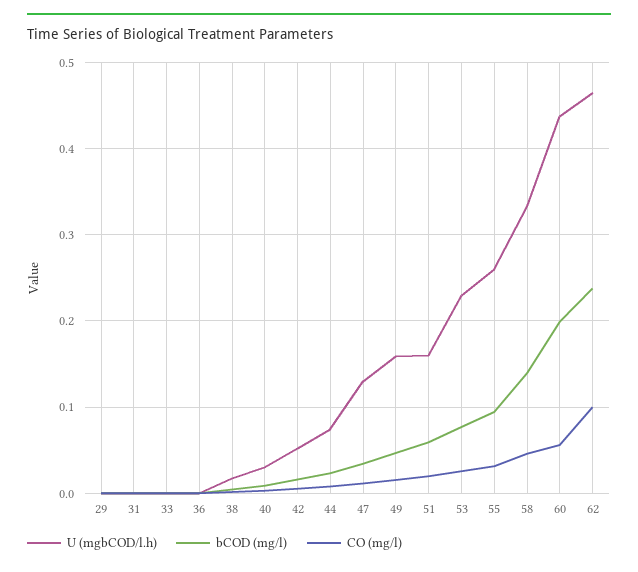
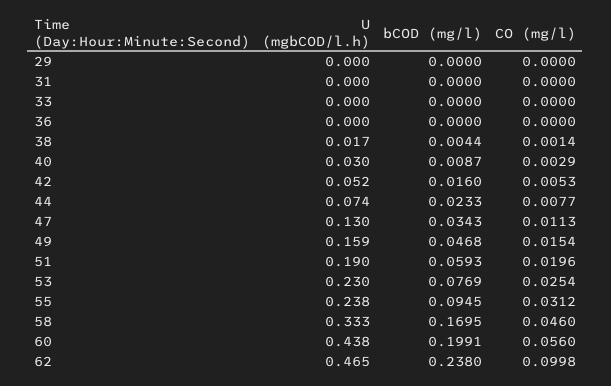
U (mgbCOD/l.h), 51: 0.16 -> 0.19
U (mgbCOD/l.h), 55: 0.26 -> 0.238
bCOD (mg/l), 58: 0.14 -> 0.1695

